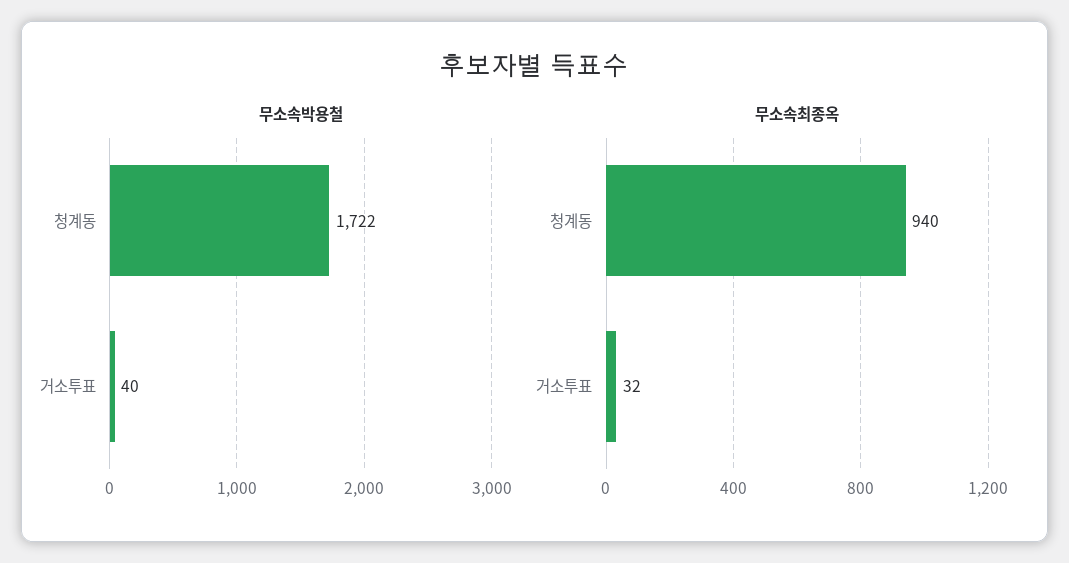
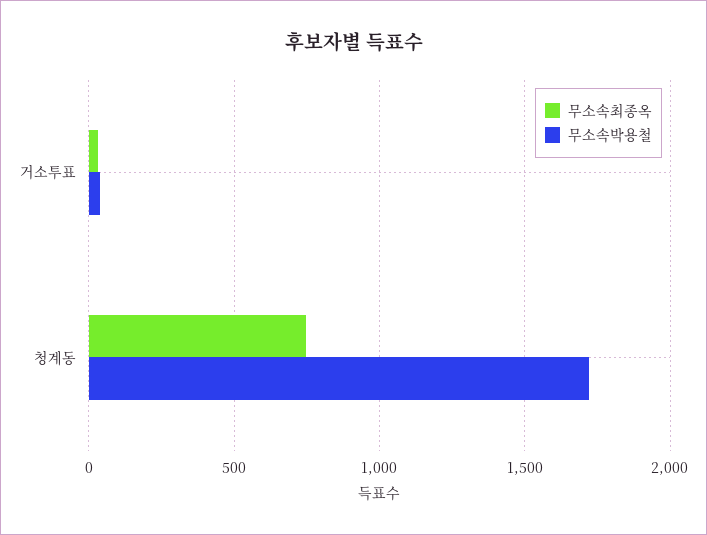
무소속최종옥, 청계동: 940 -> 750

